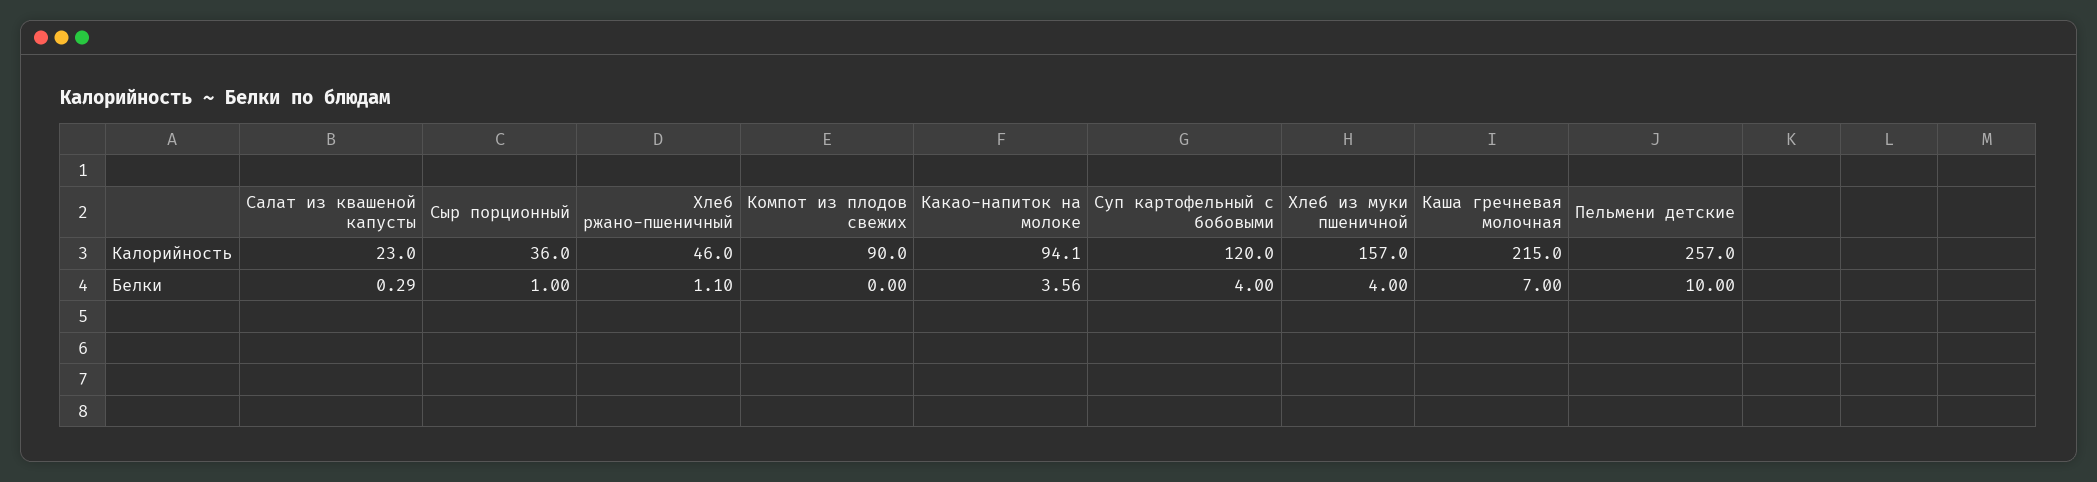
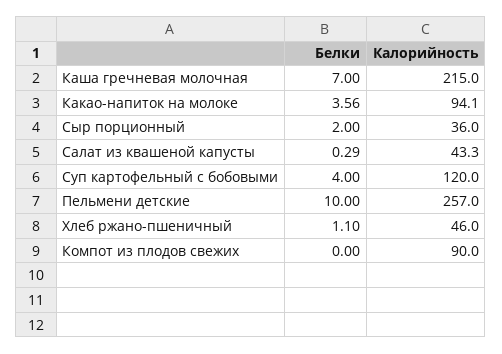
Салат из квашеной капусты, Калорийность: 23 -> 43.3
Хлеб из муки пшеничной, Калорийность: 157 -> none
Сыр порционный, Белки: 1 -> 2
Хлеб из муки пшеничной, Белки: 4 -> none

